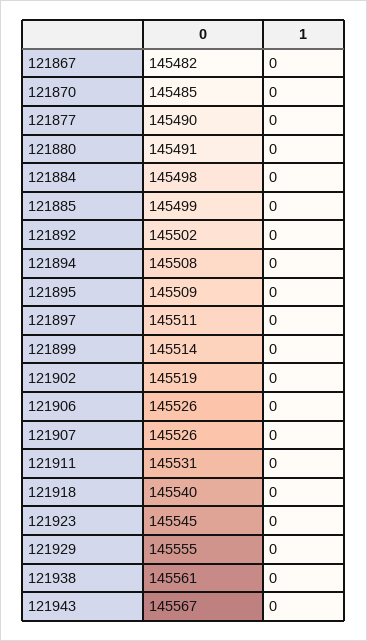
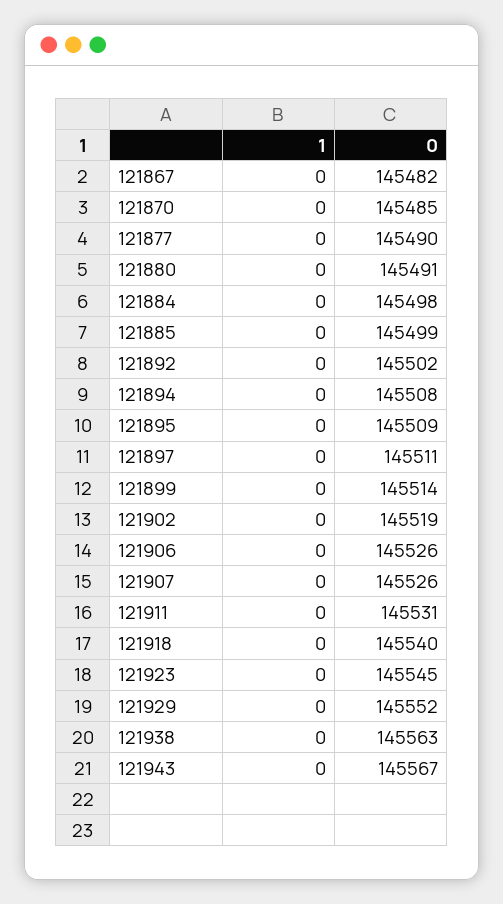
0, 121929: 145555 -> 145552
0, 121938: 145561 -> 145563

